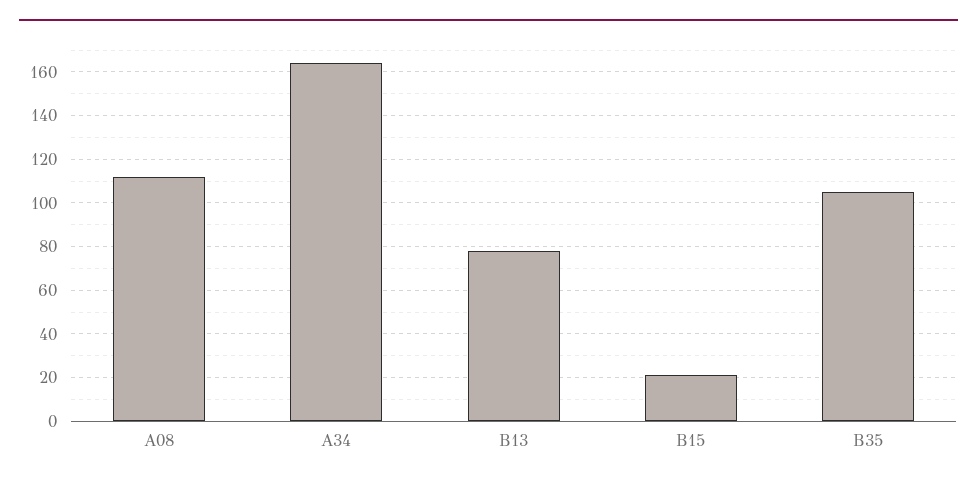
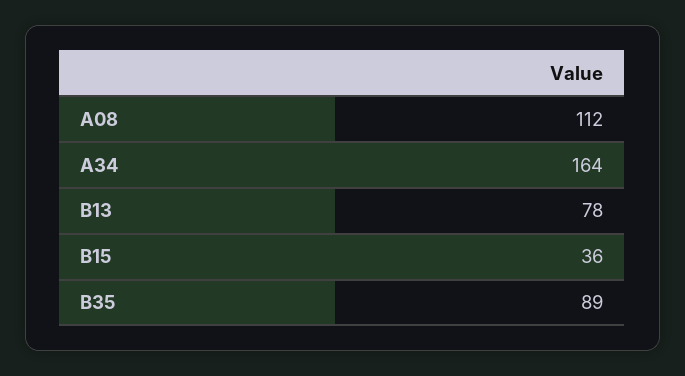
B15: 20 -> 36
B35: 105 -> 89

